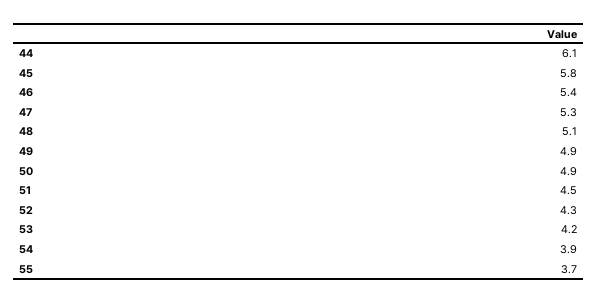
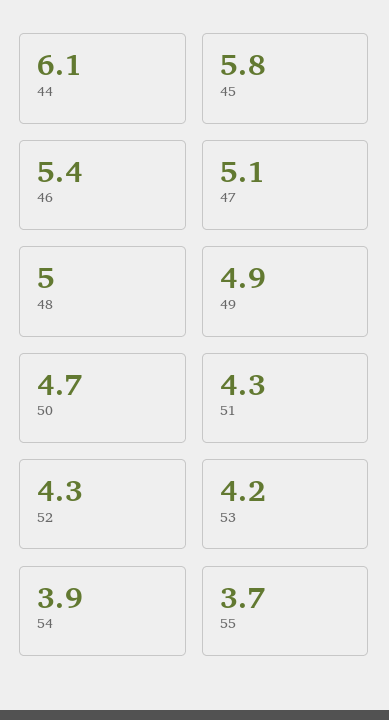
47: 5.3 -> 5.1
48: 5.1 -> 5
50: 4.9 -> 4.7
51: 4.5 -> 4.3

